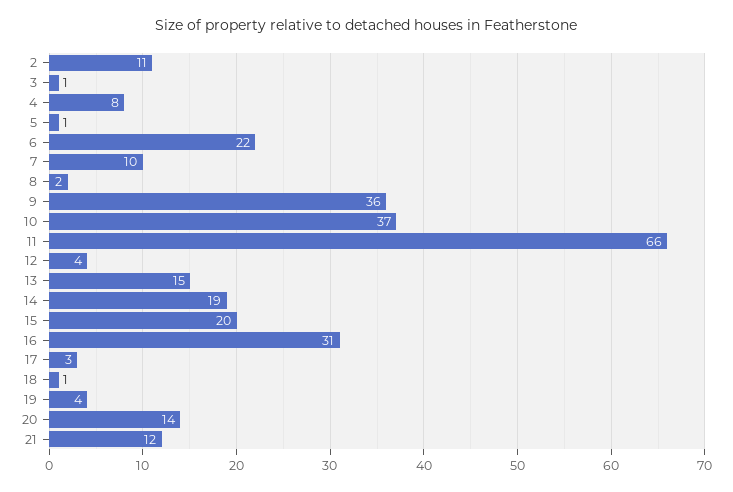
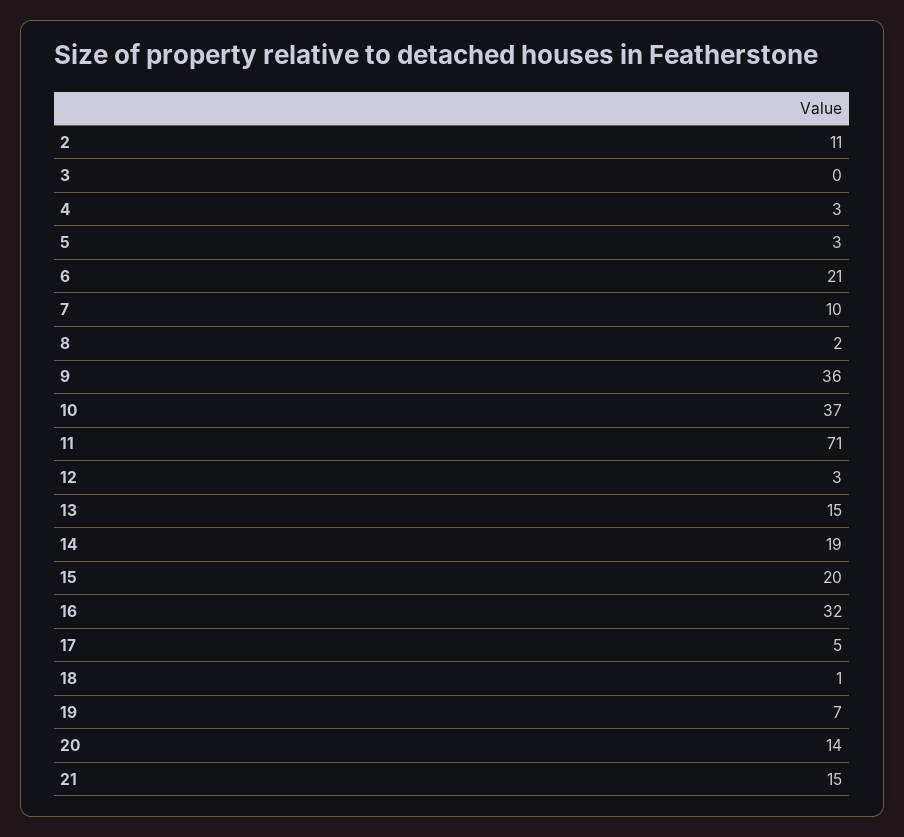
3: 1 -> 0
4: 8 -> 3
5: 1 -> 3
6: 22 -> 21
11: 66 -> 71
12: 4 -> 3
16: 31 -> 32
17: 3 -> 5
19: 4 -> 7
21: 12 -> 15

